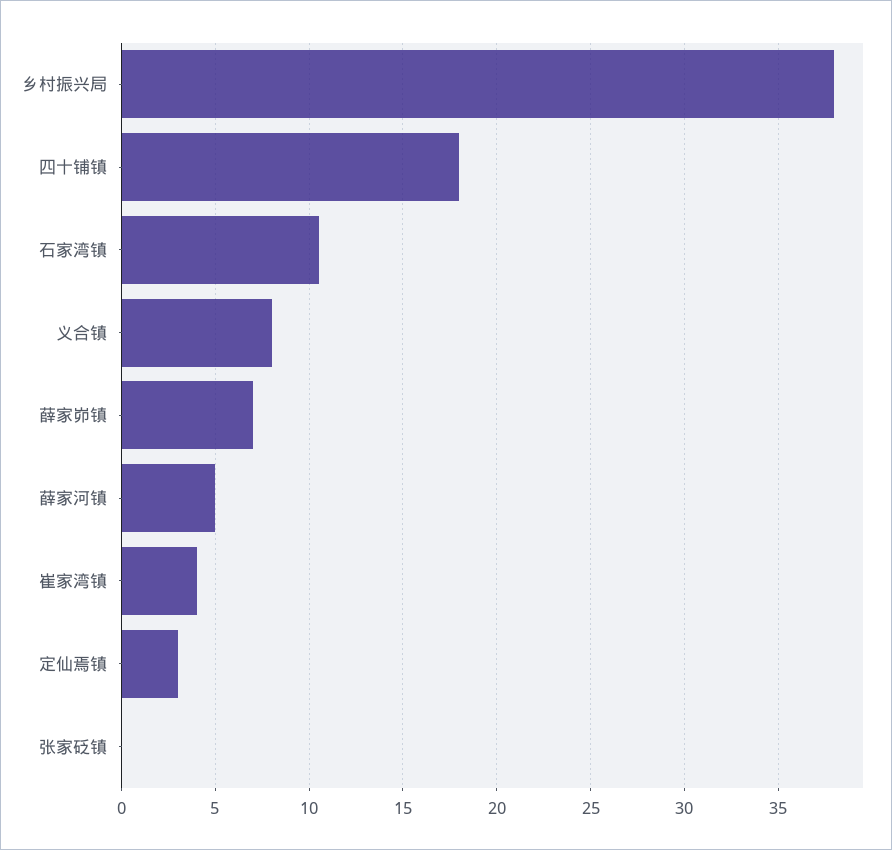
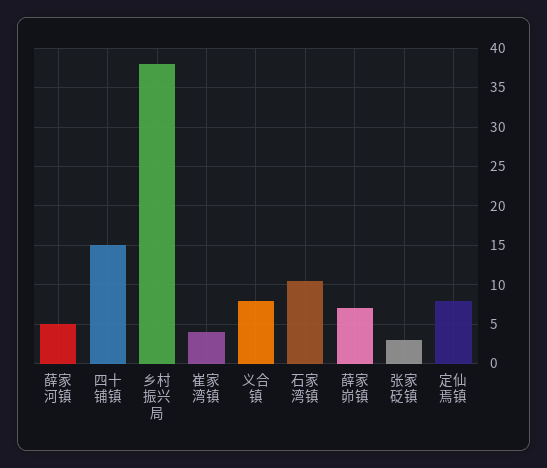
四十铺镇: 18 -> 15
定仙焉镇: 3 -> 8
张家砭镇: 0 -> 3

